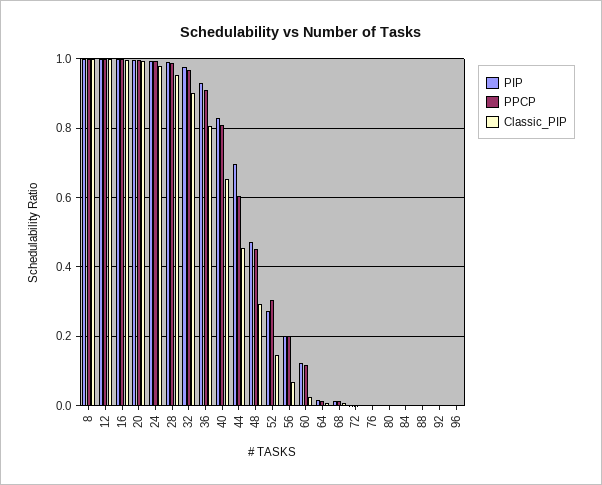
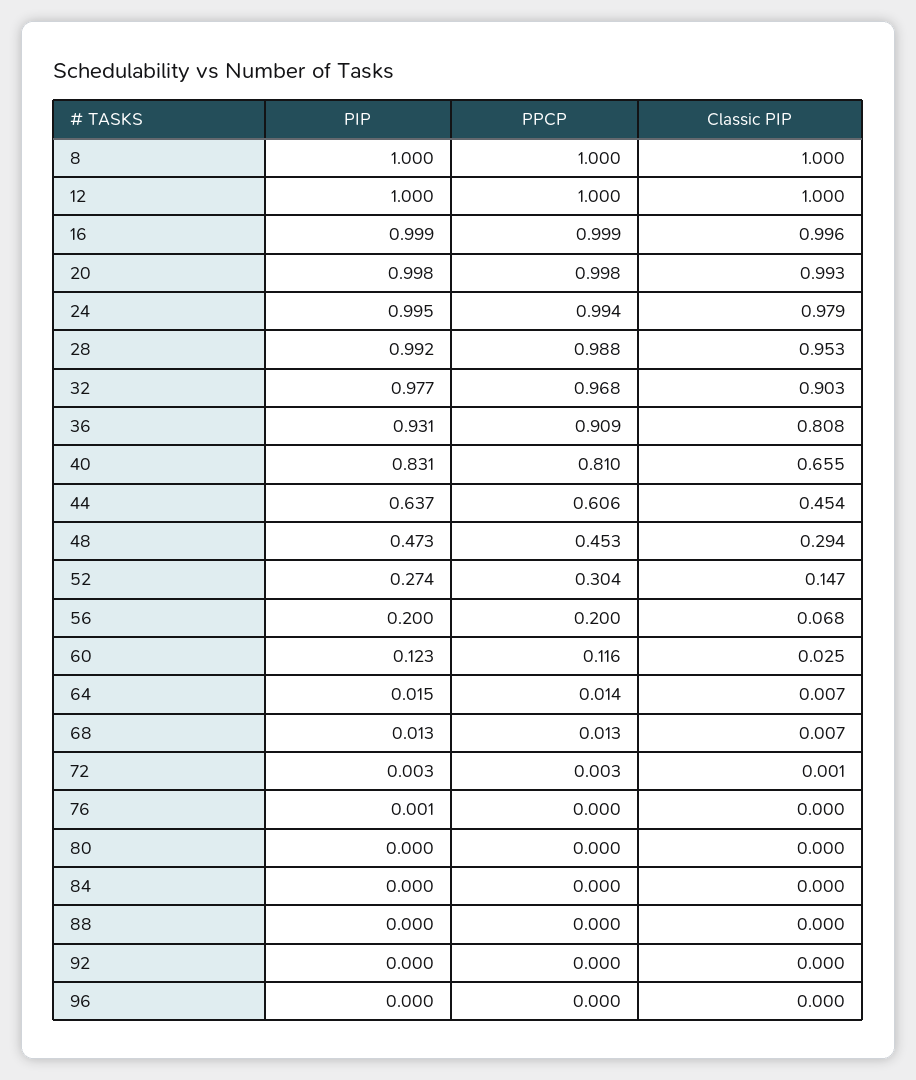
PIP, 44: 0.7 -> 0.637

